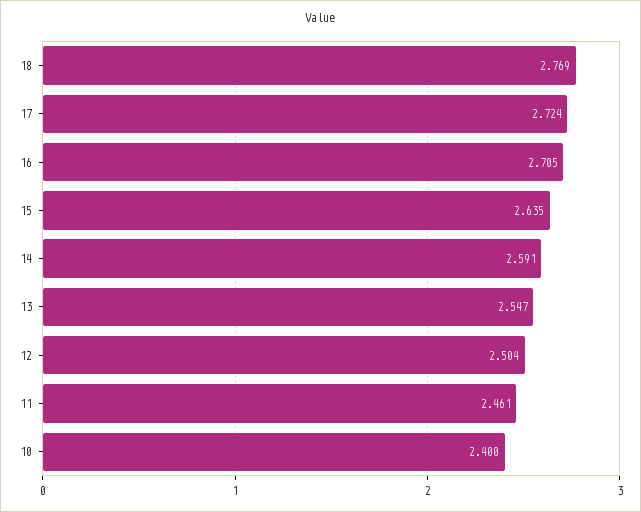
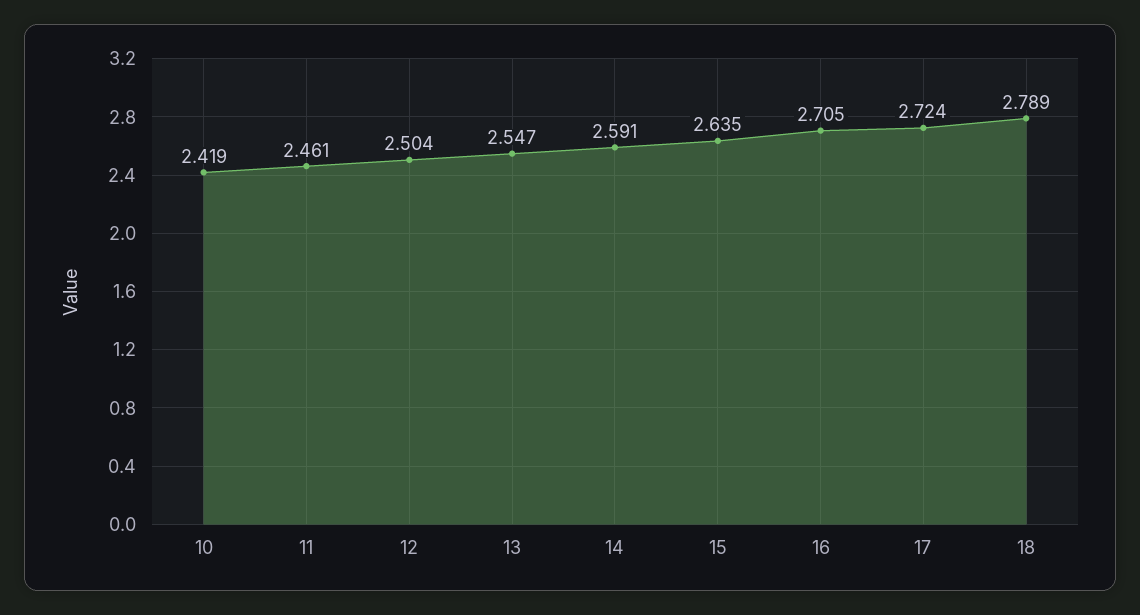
18: 2.769 -> 2.789
10: 2.4 -> 2.419

